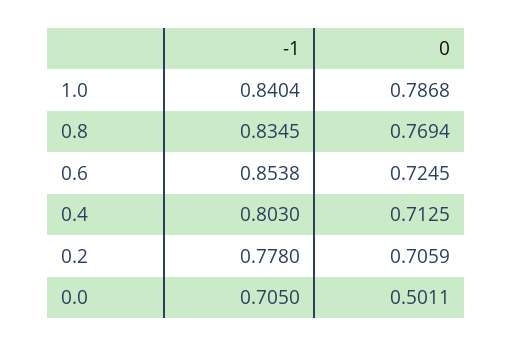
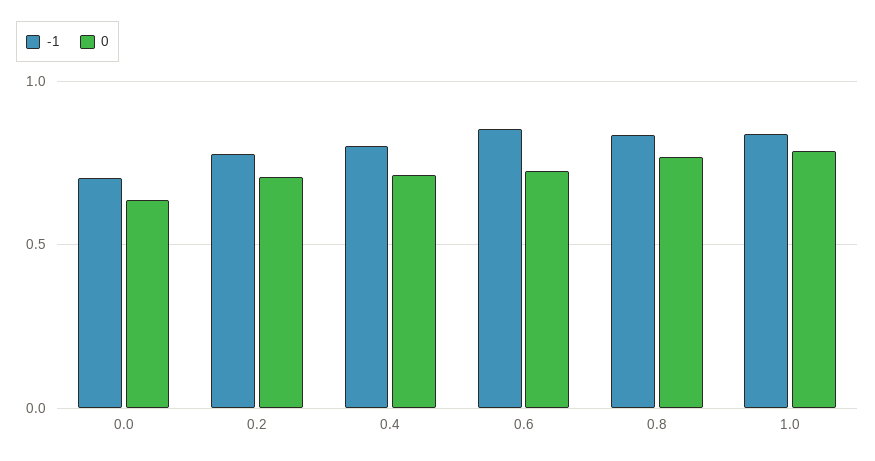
0, 0.0: 0.5011 -> 0.65

